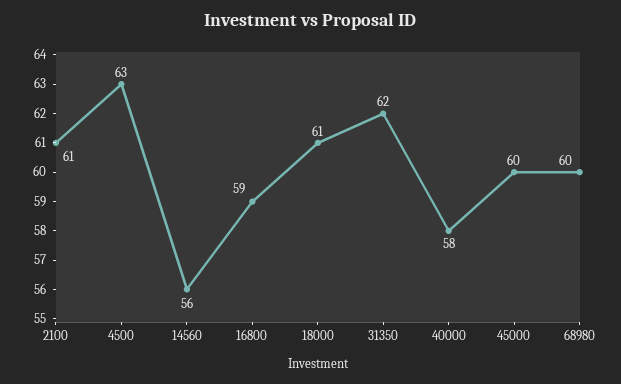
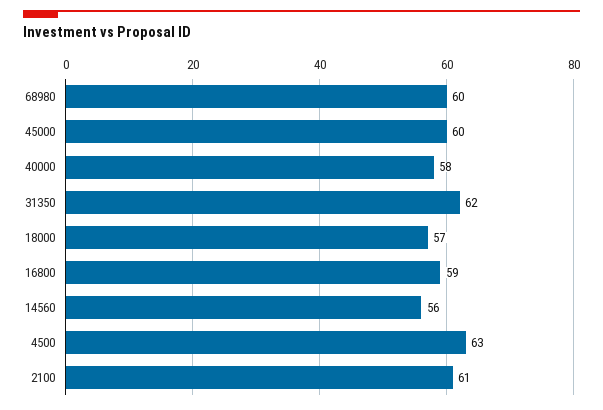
18000: 61 -> 57

